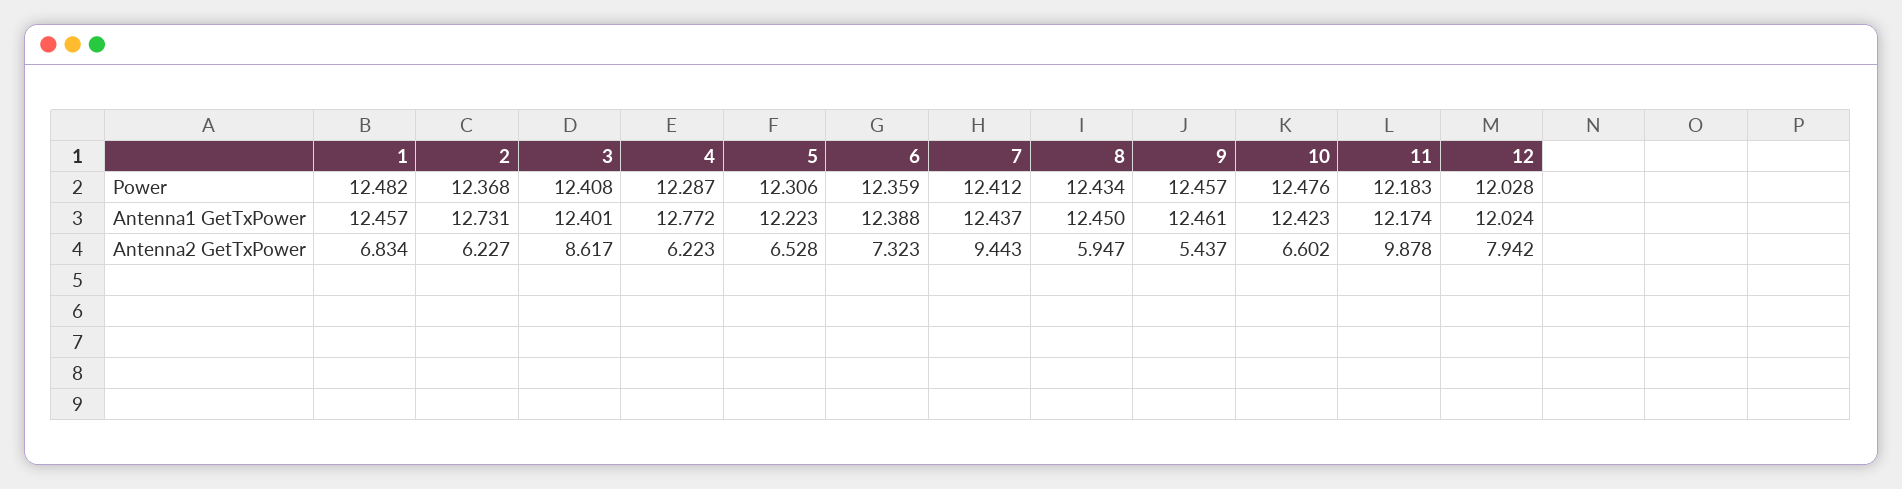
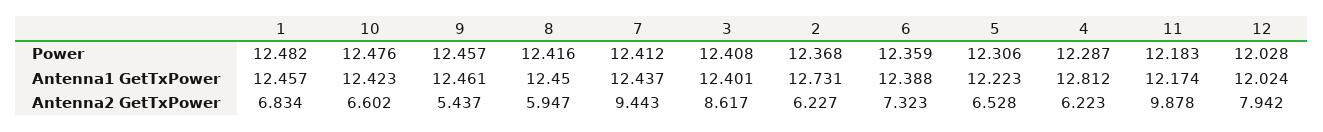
8, Power: 12.434 -> 12.416
4, Antenna1 GetTxPower: 12.772 -> 12.812

